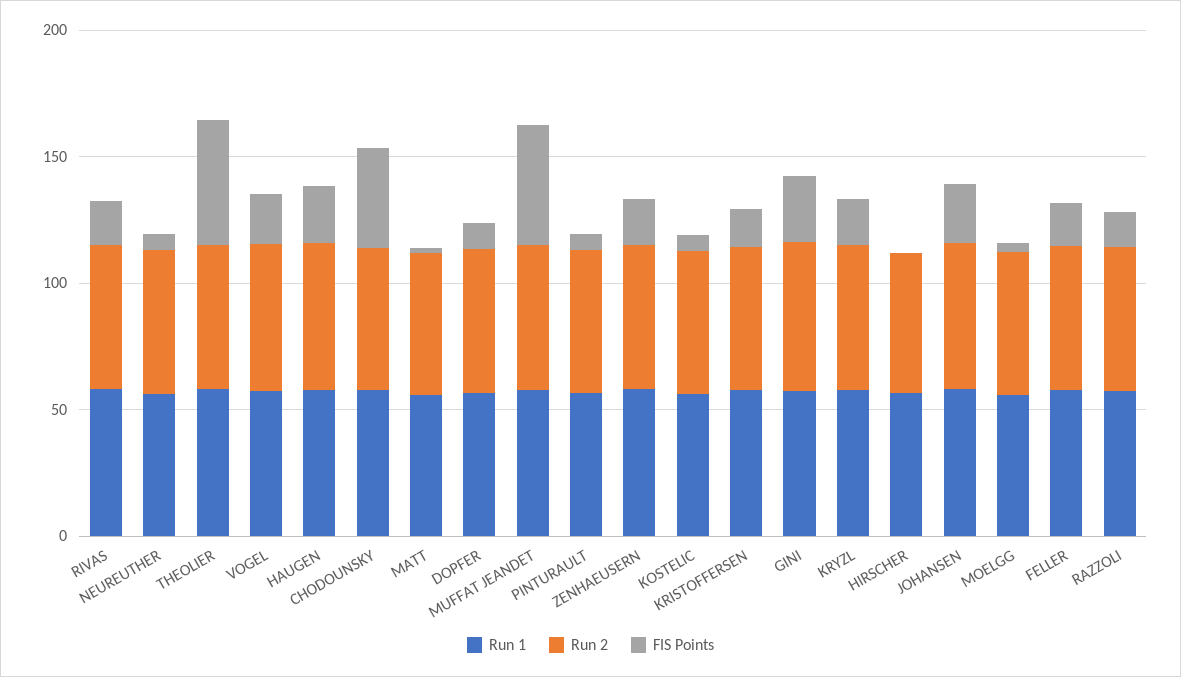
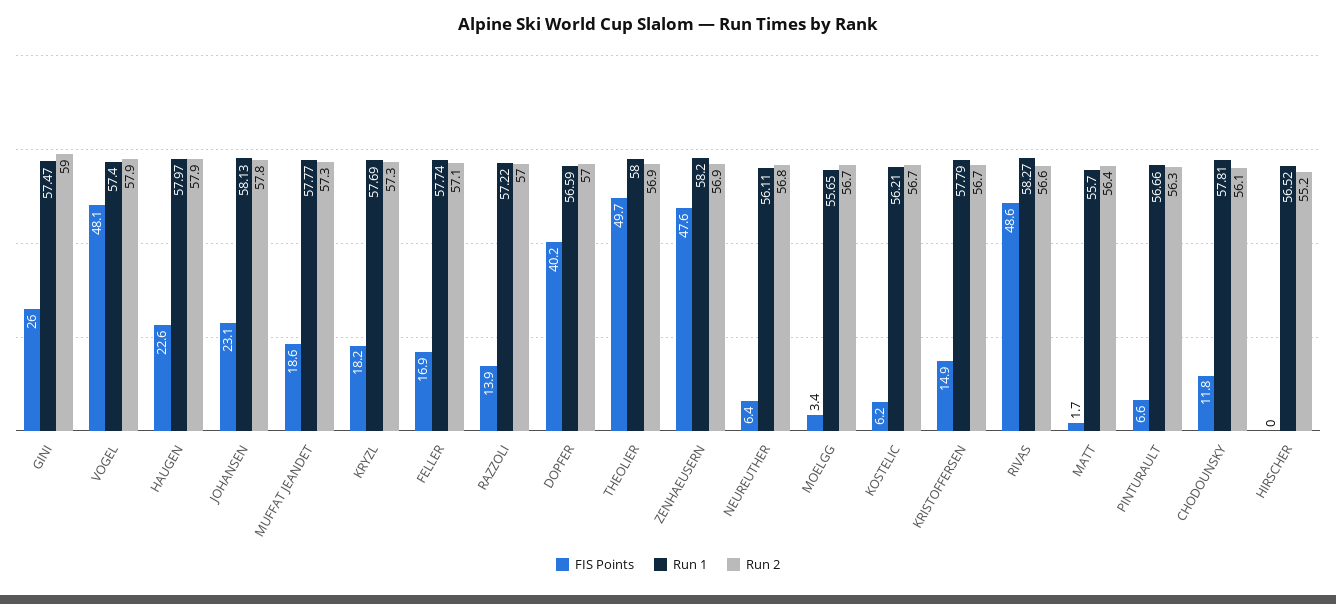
FIS Points, RIVAS: 20 -> 48.6
FIS Points, VOGEL: 20 -> 48.1
FIS Points, CHODOUNSKY: 40 -> 11.8
FIS Points, DOPFER: 10 -> 40.2
FIS Points, MUFFAT JEANDET: 50 -> 18.6
FIS Points, ZENHAEUSERN: 20 -> 47.6

